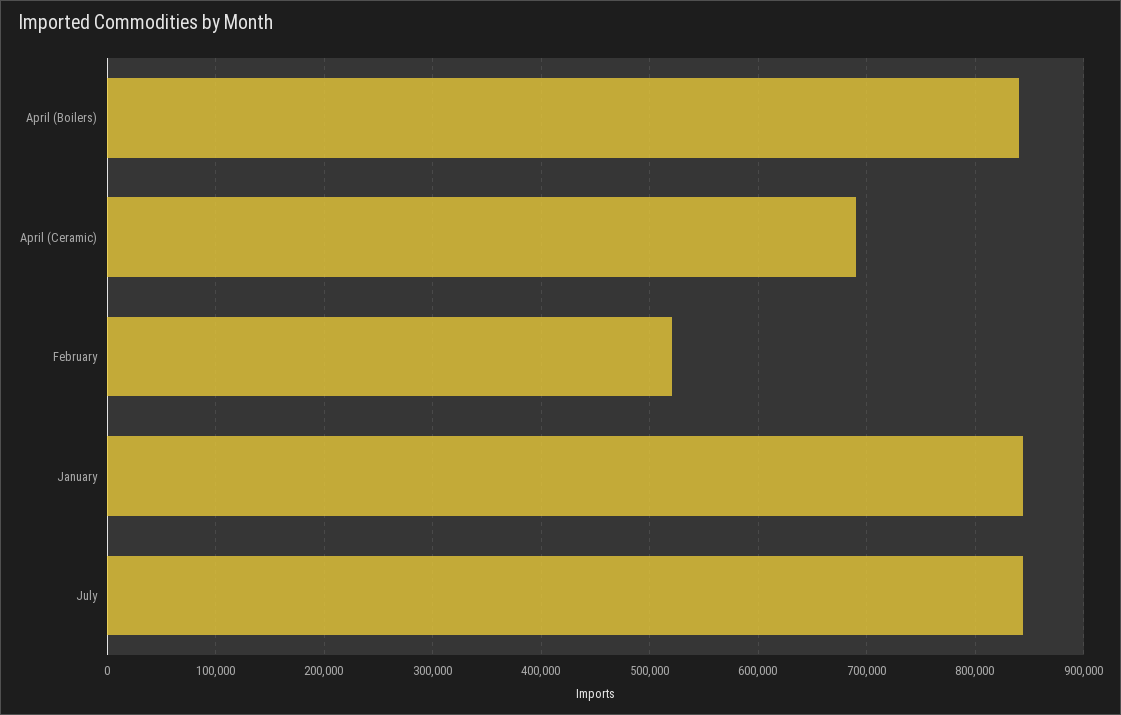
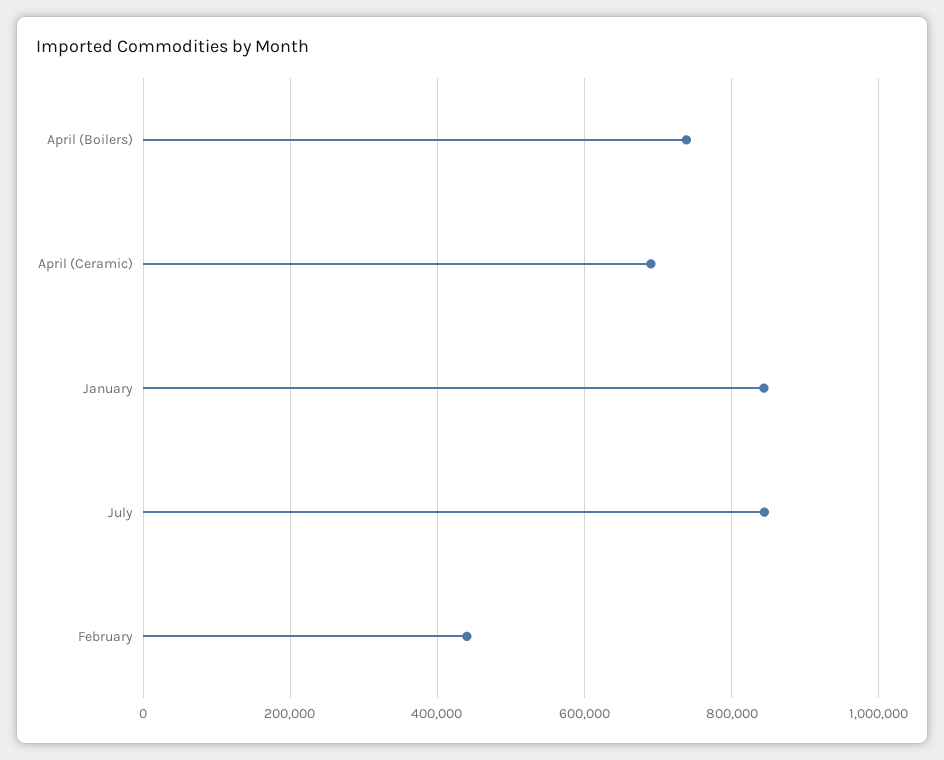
April (Boilers): 840000 -> 740000
February: 520000 -> 440000

